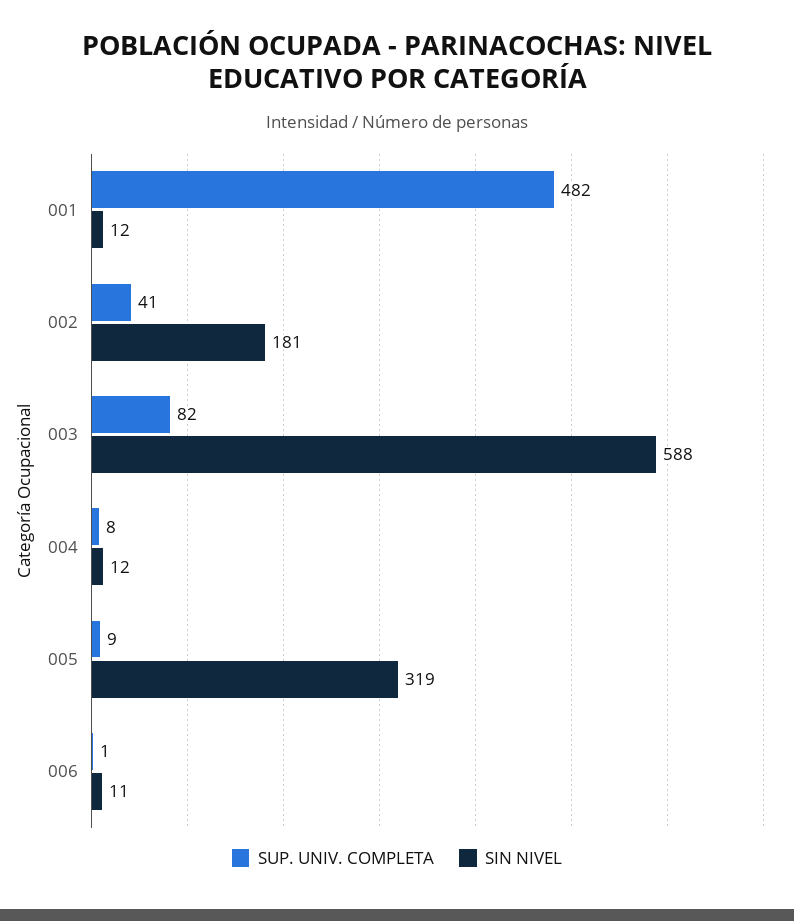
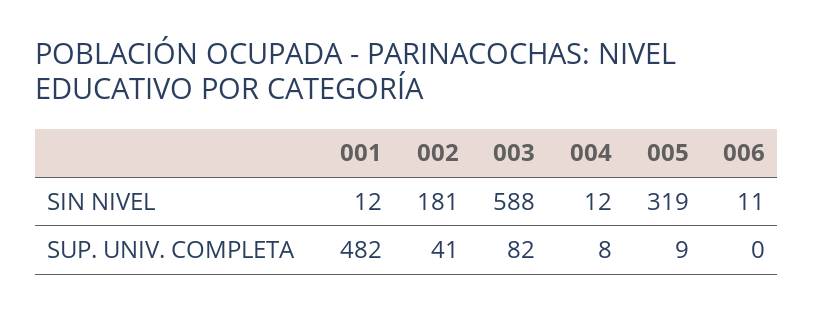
SUP. UNIV. COMPLETA, 006: 1 -> 0

